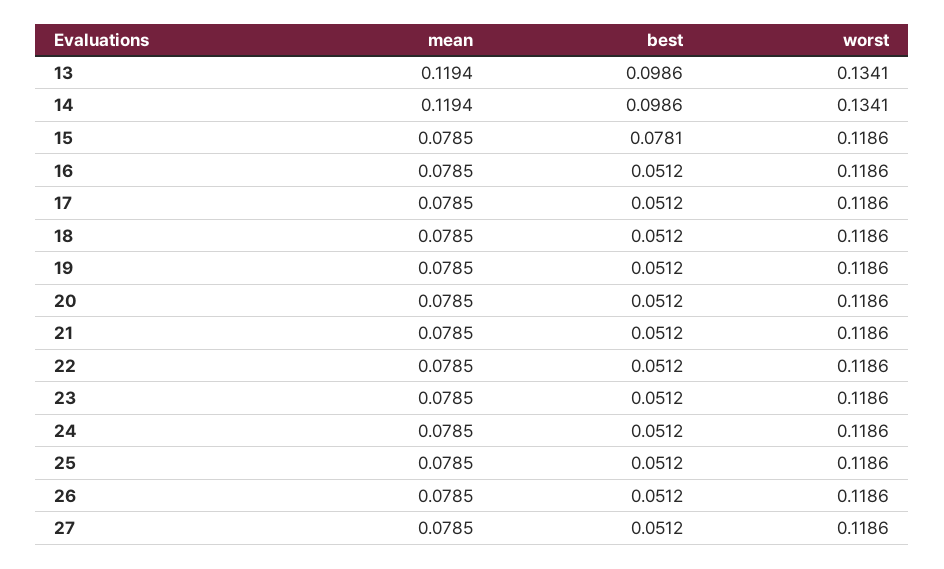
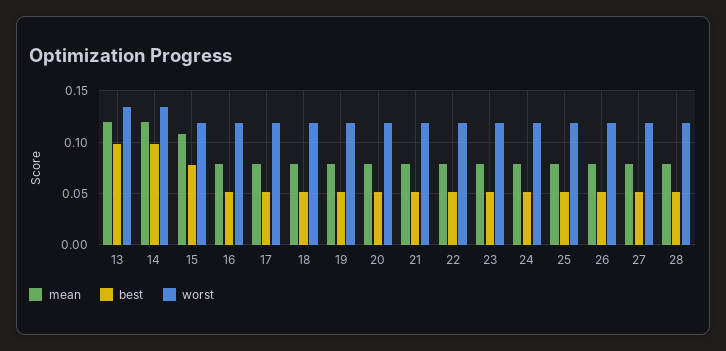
mean, 15: 0.0785 -> 0.11
mean, 28: none -> 0.08
best, 28: none -> 0.05
worst, 28: none -> 0.12

